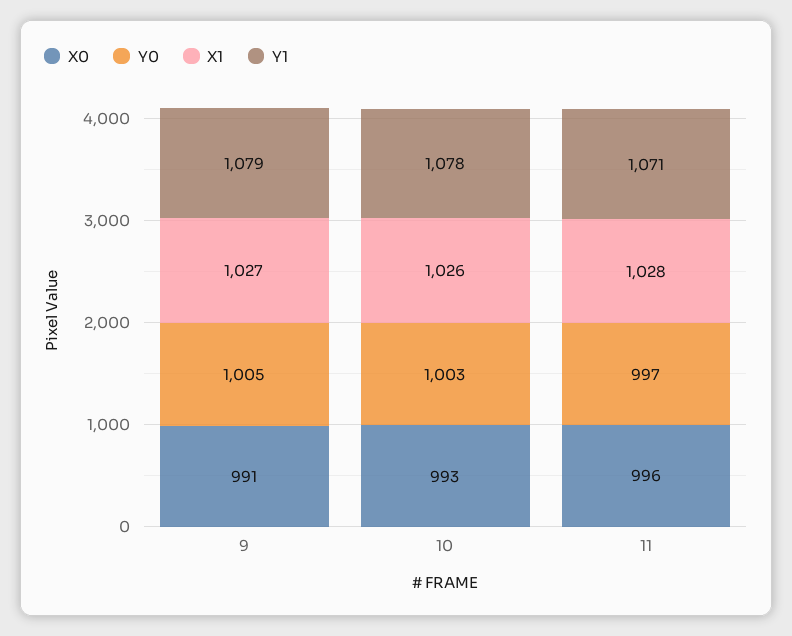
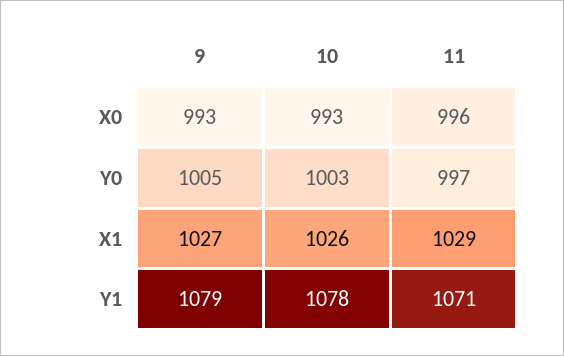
X0, 9: 991 -> 993
X1, 11: 1028 -> 1029

